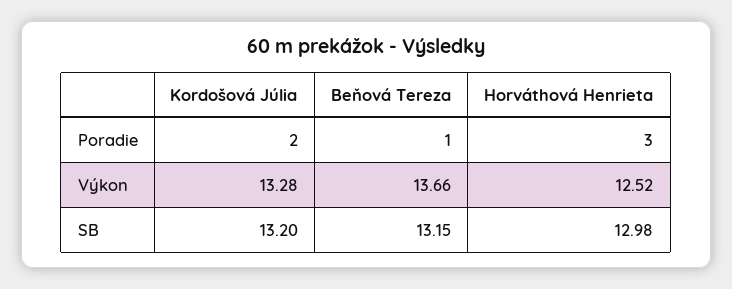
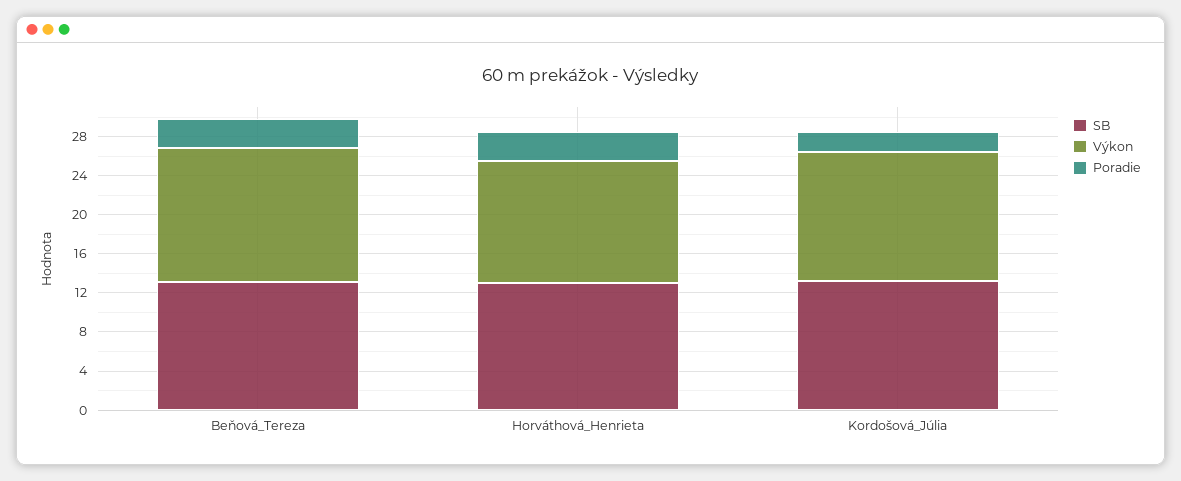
Poradie, Beňová Tereza: 1 -> 3

